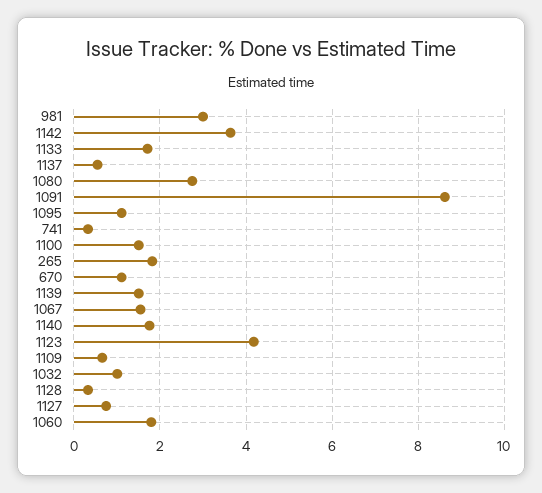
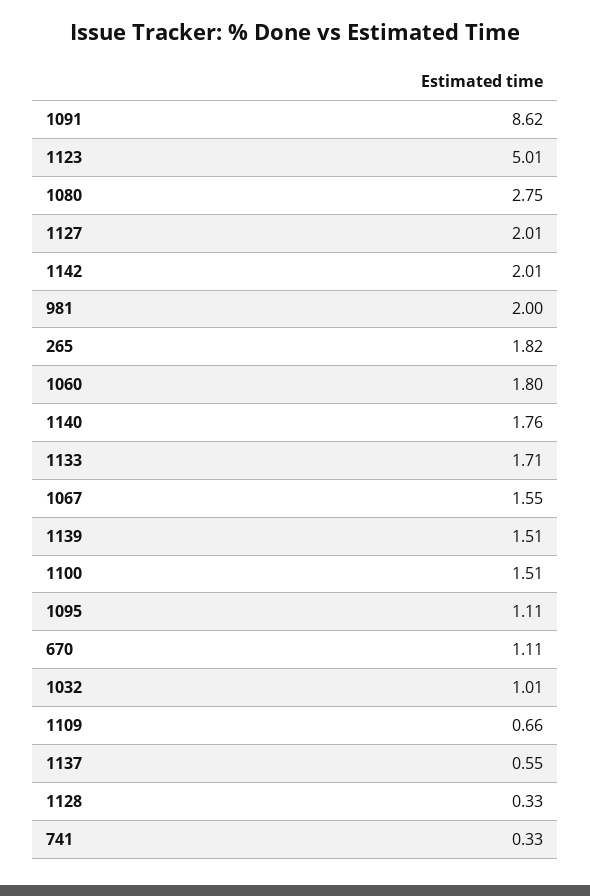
981: 3 -> 2
1142: 3.6 -> 2.01
1123: 4.2 -> 5.01
1127: 0.8 -> 2.01

